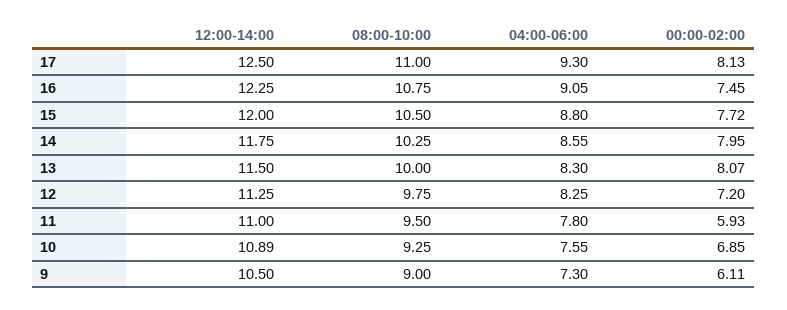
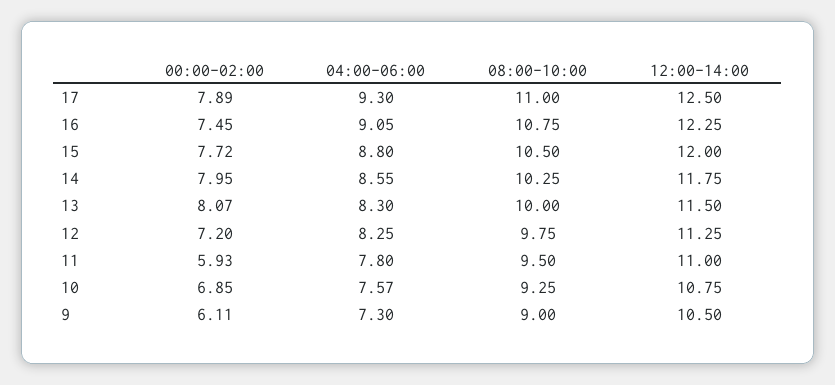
00:00-02:00, 17: 8.13 -> 7.89
12:00-14:00, 10: 10.89 -> 10.75
04:00-06:00, 10: 7.55 -> 7.57

